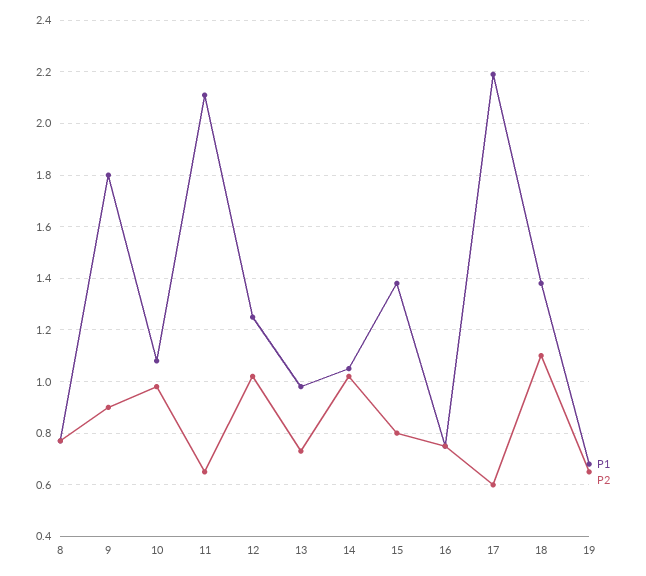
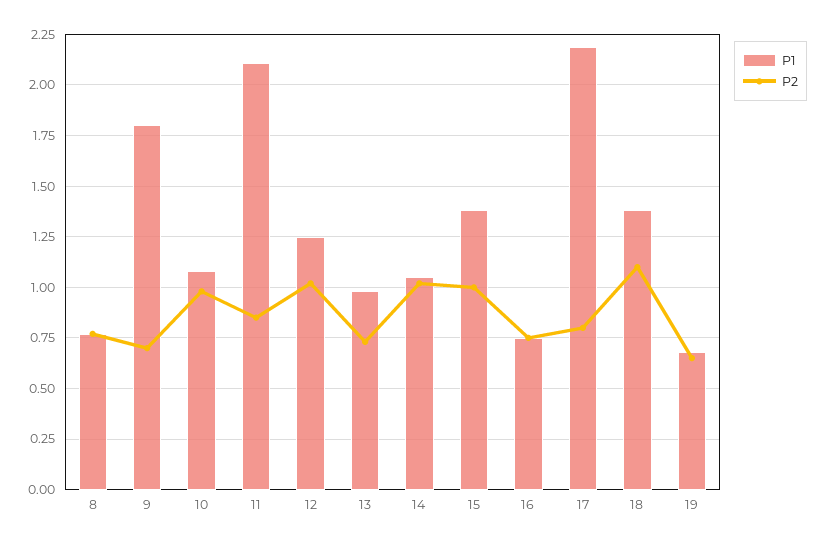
P2, 9: 0.9 -> 0.7
P2, 11: 0.65 -> 0.85
P2, 15: 0.8 -> 1
P2, 17: 0.6 -> 0.8

